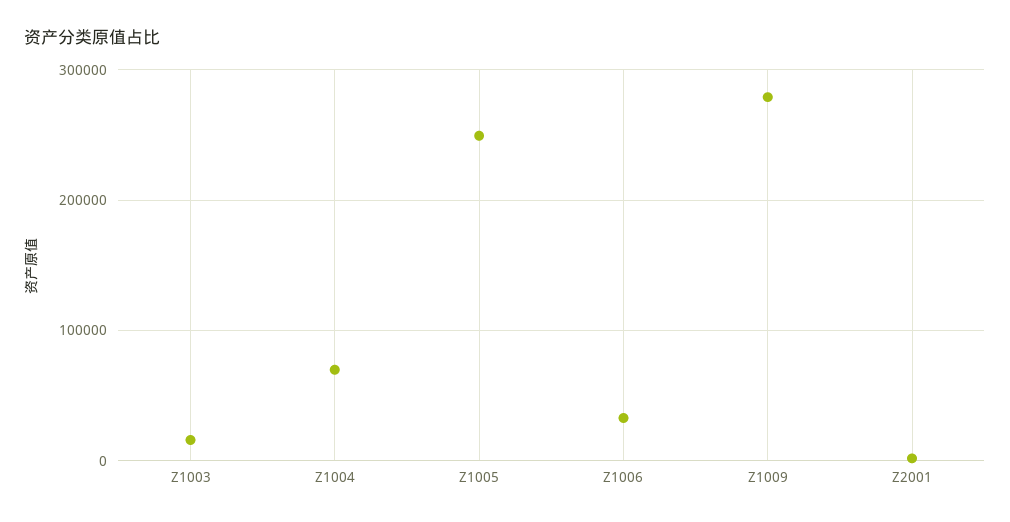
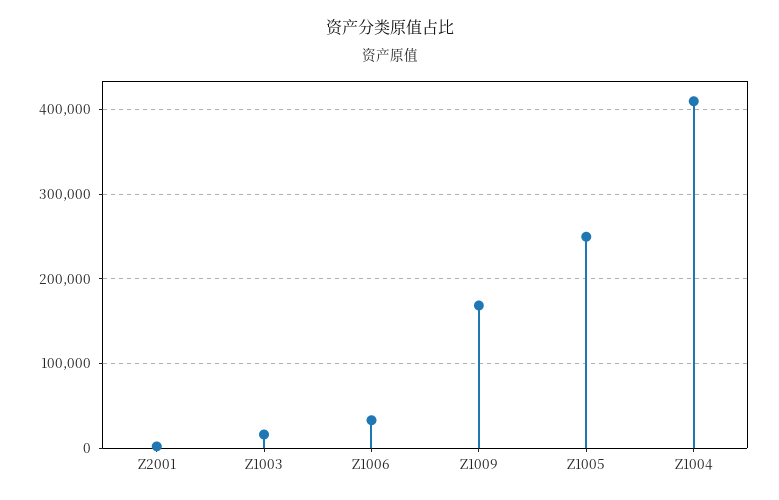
Z1004: 70000 -> 410000
Z1009: 280000 -> 170000

